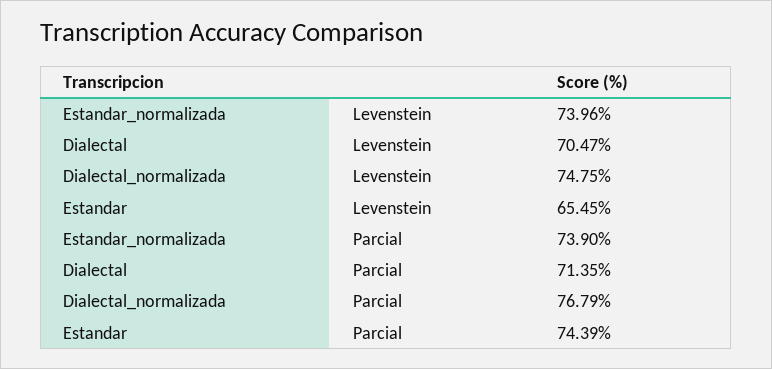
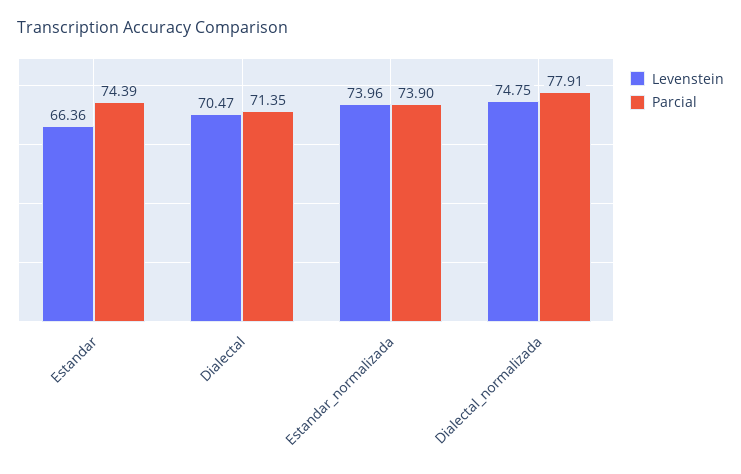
Levenstein, Estandar: 65.45 -> 66.36
Parcial, Dialectal_normalizada: 76.79 -> 77.91

